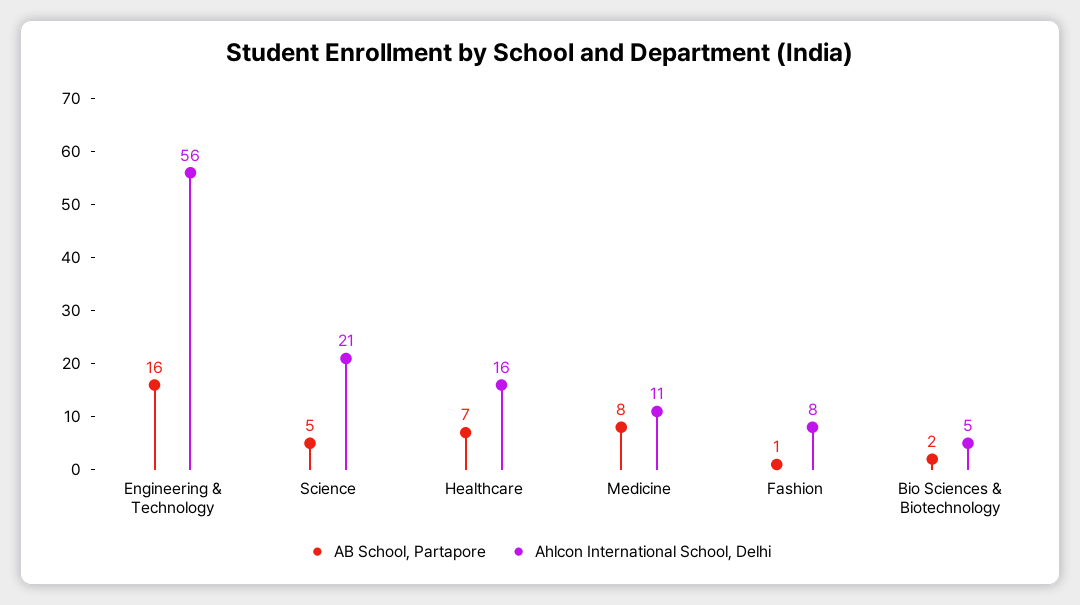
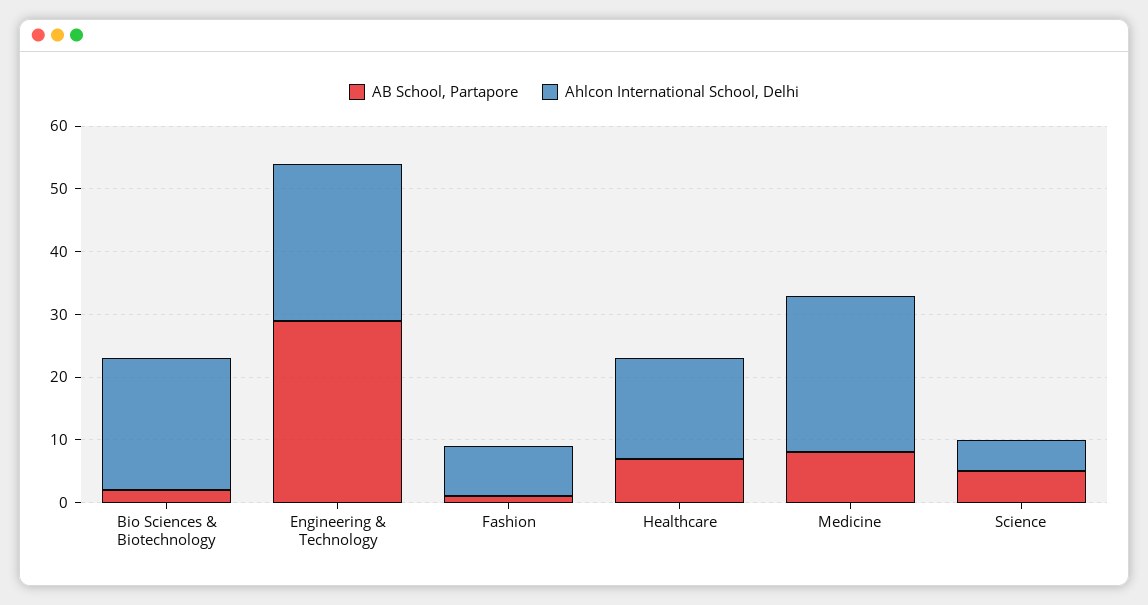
AB School, Partapore, Engineering & Technology: 16 -> 30
Ahlcon International School, Delhi, Engineering & Technology: 56 -> 25
Ahlcon International School, Delhi, Science: 21 -> 5
Ahlcon International School, Delhi, Medicine: 11 -> 25
Ahlcon International School, Delhi, Bio Sciences & Biotechnology: 5 -> 20

